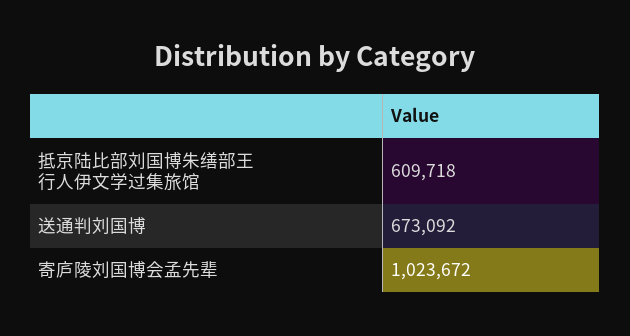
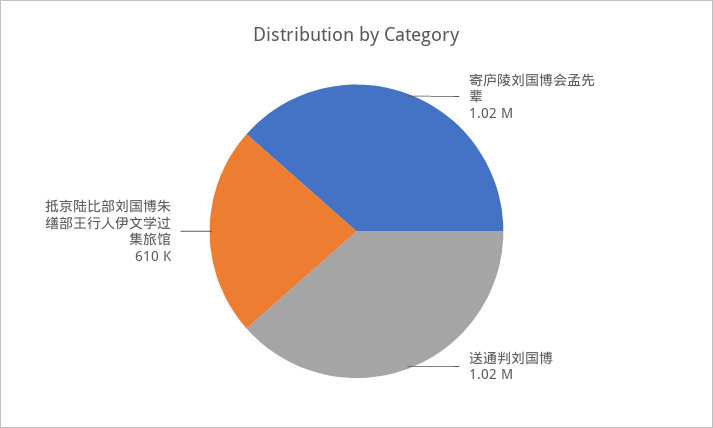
送通判刘国博: 673092 -> 1020000

